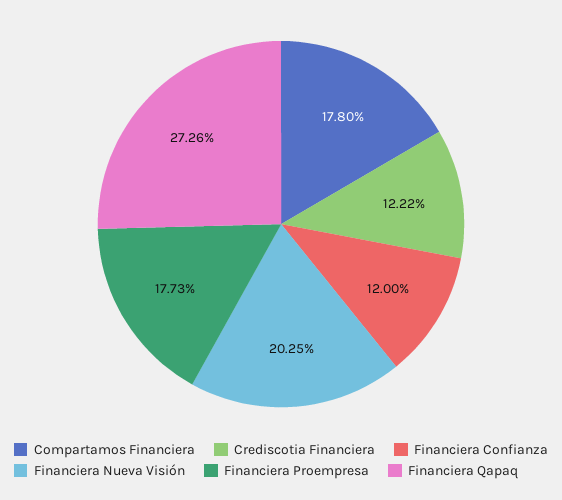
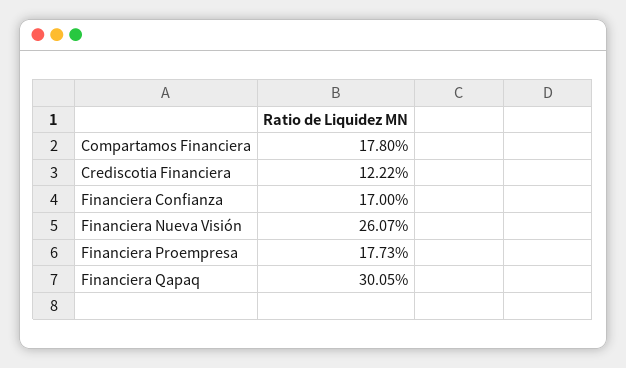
Financiera Confianza: 12 -> 17
Financiera Nueva Visión: 20.25 -> 26.07
Financiera Qapaq: 27.26 -> 30.05

